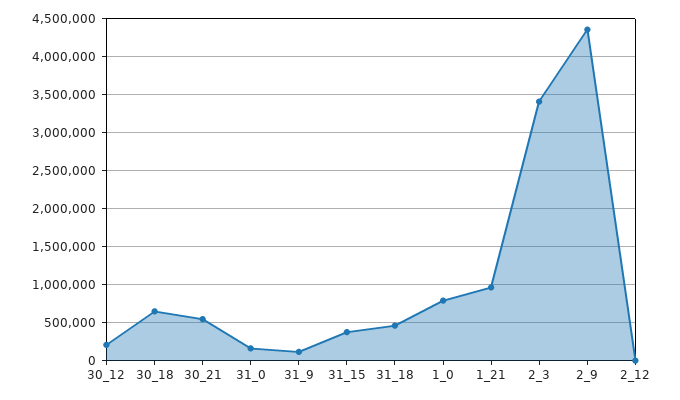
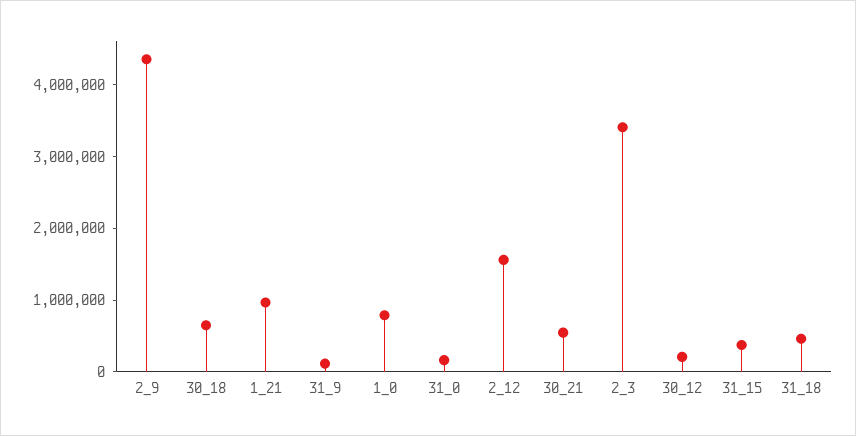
2_12: 0 -> 1600000

